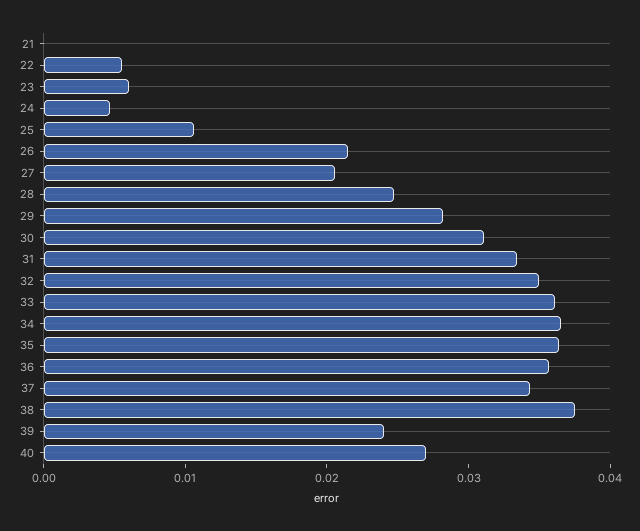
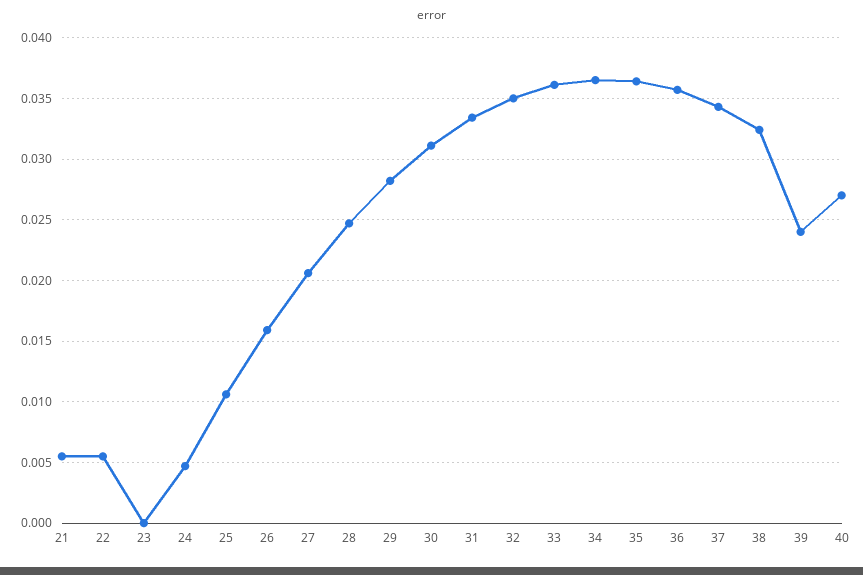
21: 0 -> 0.0055
23: 0.006 -> 0
26: 0.022 -> 0.016
38: 0.038 -> 0.0325

